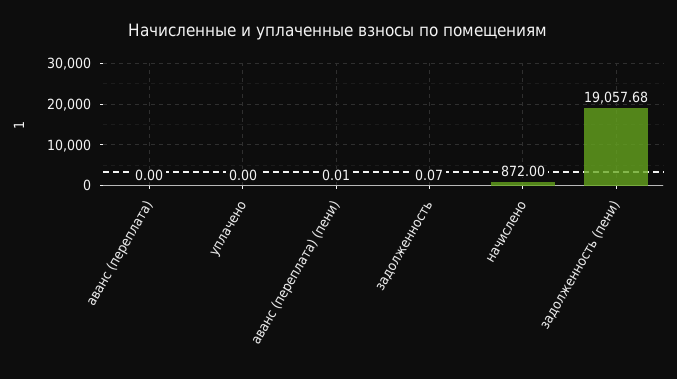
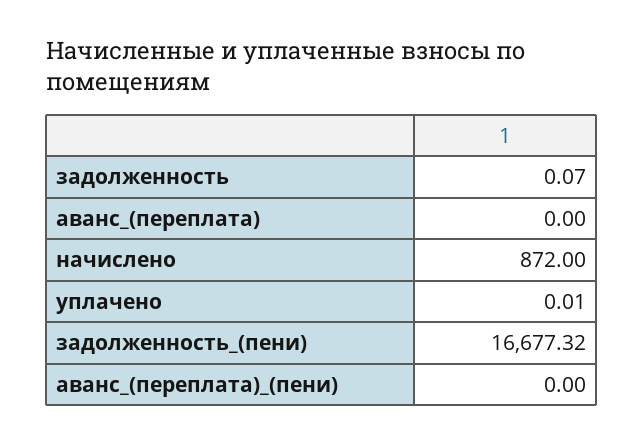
уплачено: 0 -> 0.01
аванс (переплата) (пени): 0.01 -> 0
задолженность (пени): 19057.68 -> 16677.32

